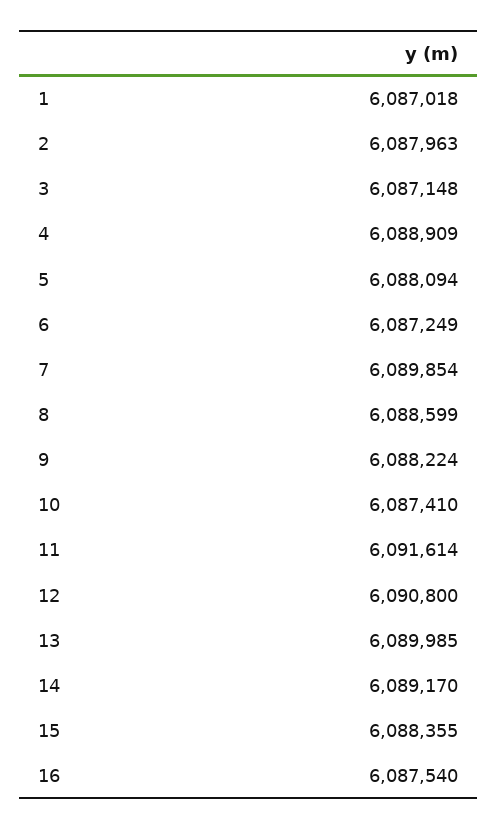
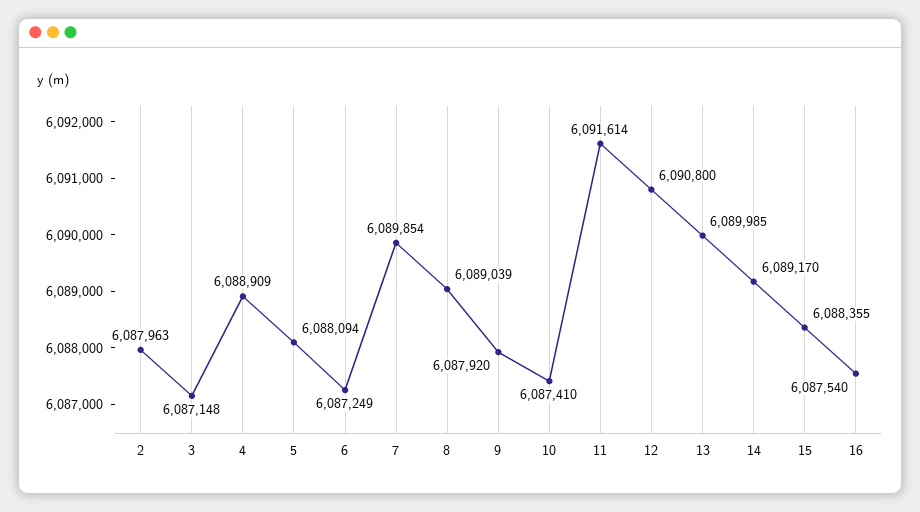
1: 6087018 -> none
8: 6088599 -> 6089039
9: 6088224 -> 6087920

